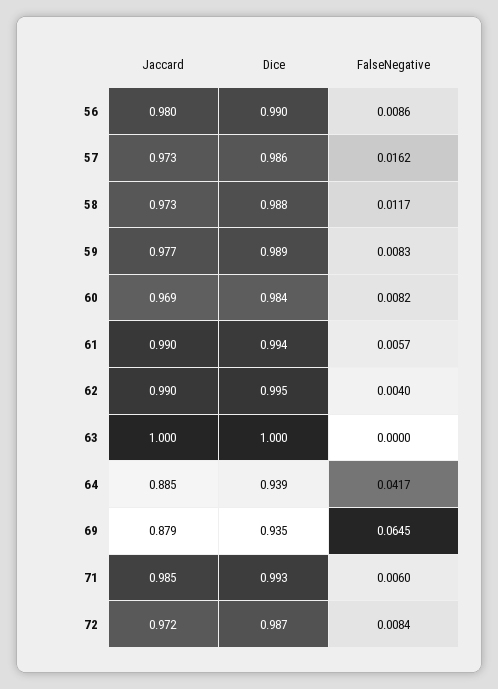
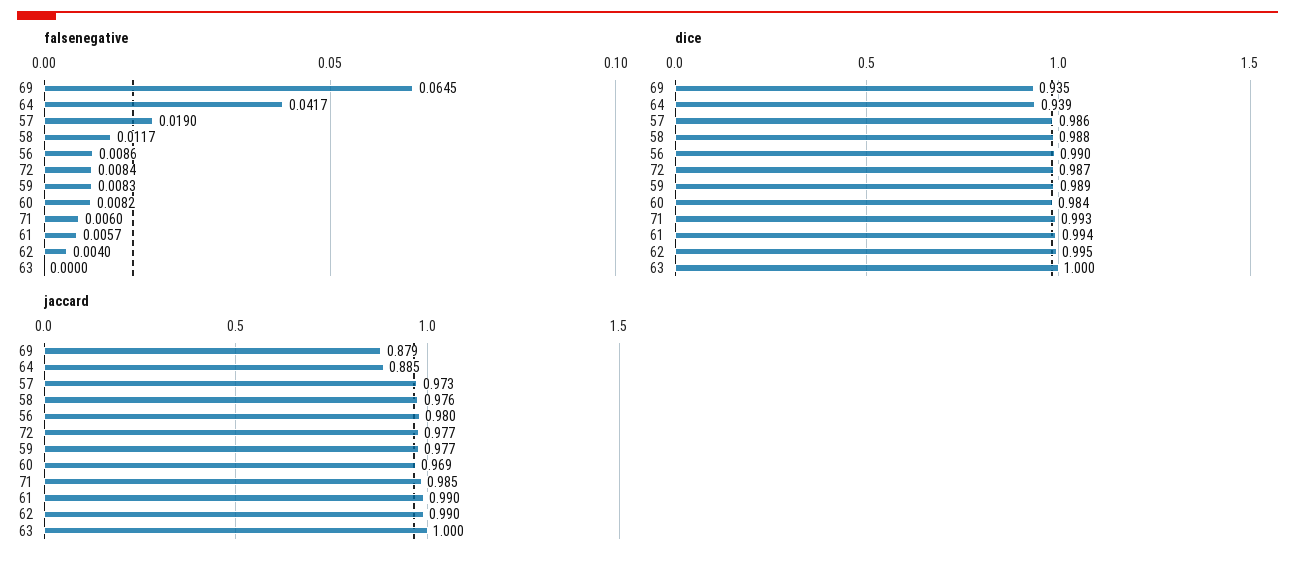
FalseNegative, 57: 0.0162 -> 0.019
Jaccard, 58: 0.973 -> 0.976
Jaccard, 72: 0.972 -> 0.977

